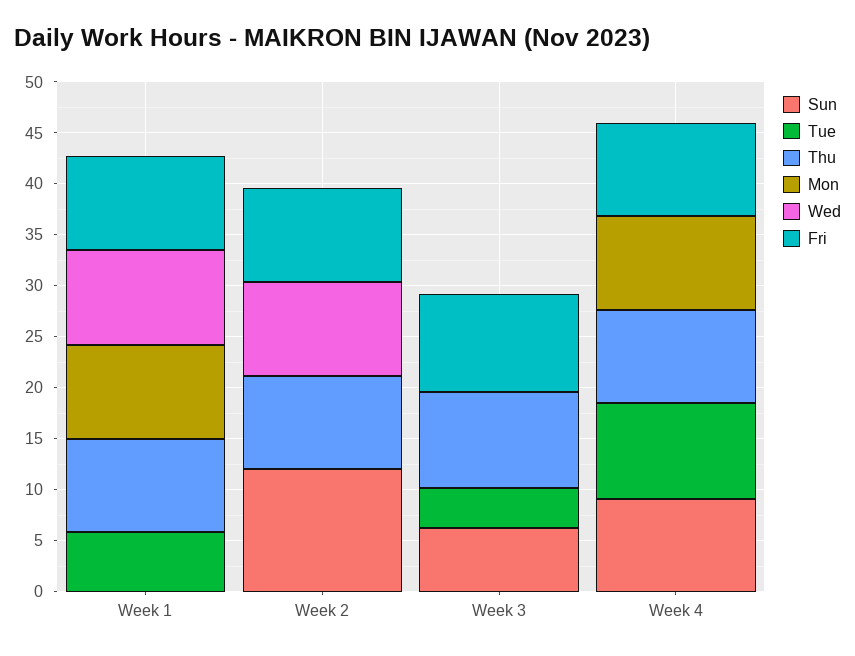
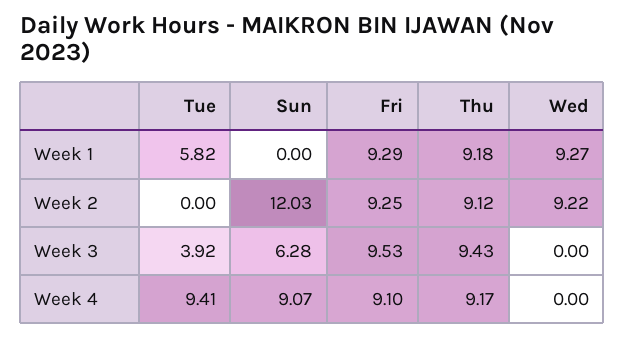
Mon, Week 1: 9 -> none
Mon, Week 2: 0 -> none
Mon, Week 3: 0 -> none
Mon, Week 4: 9 -> none

